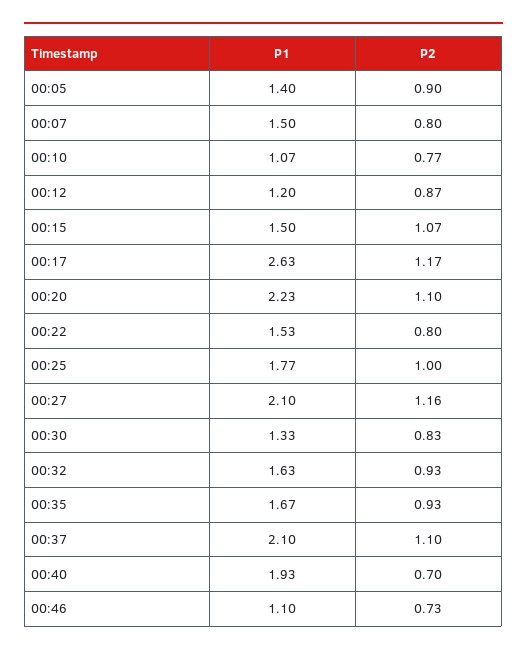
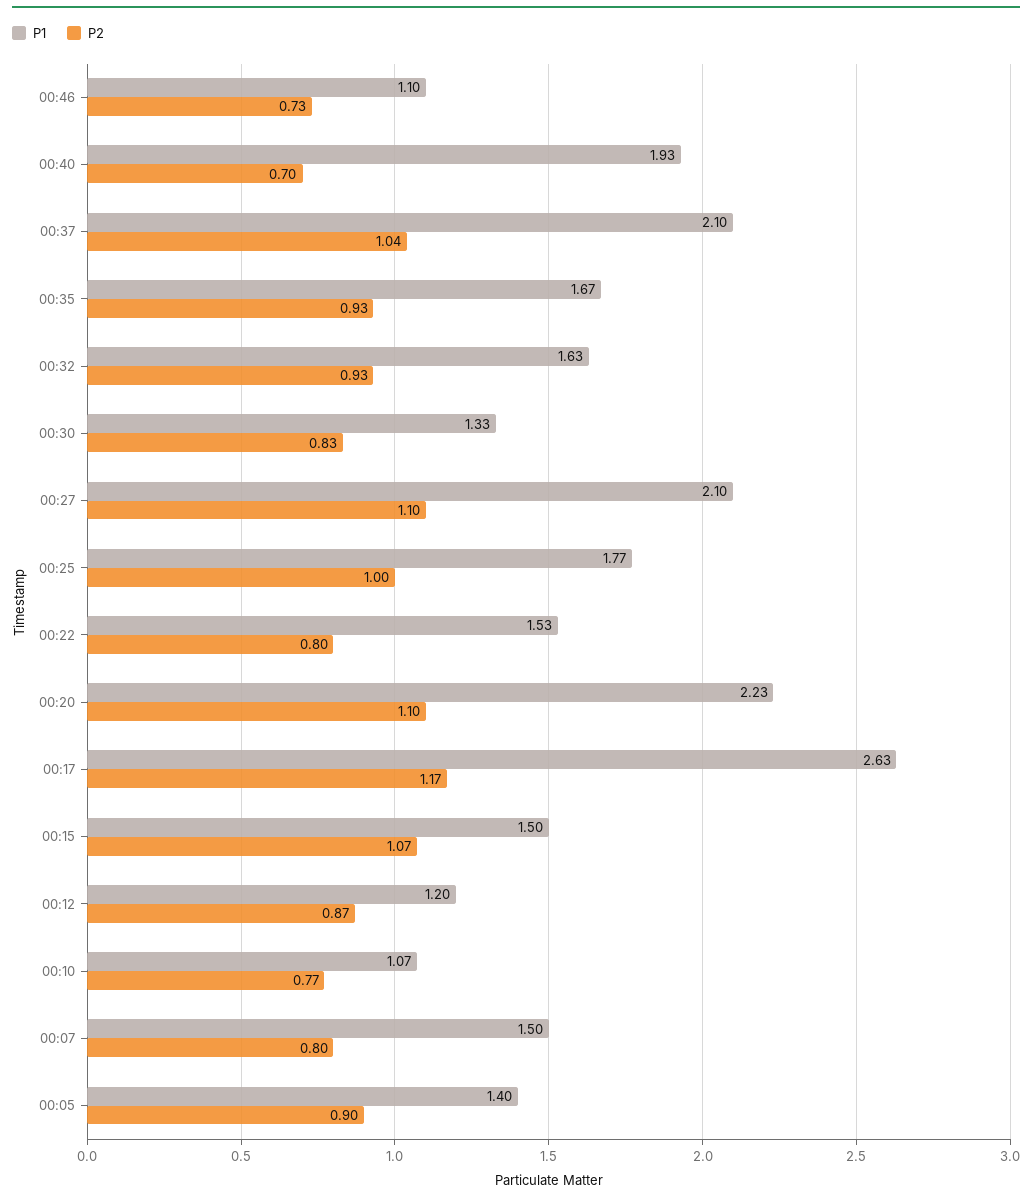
P2, 00:27: 1.16 -> 1.1
P2, 00:37: 1.1 -> 1.04

